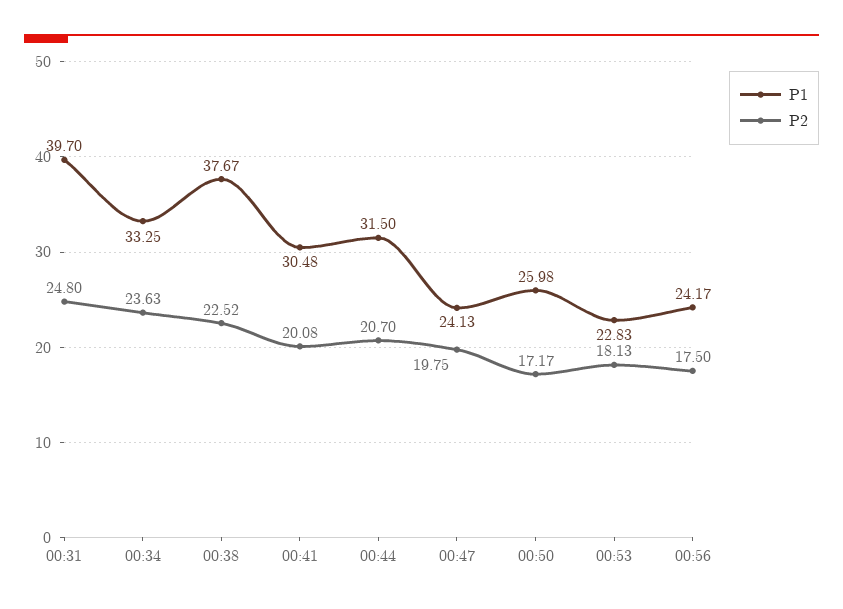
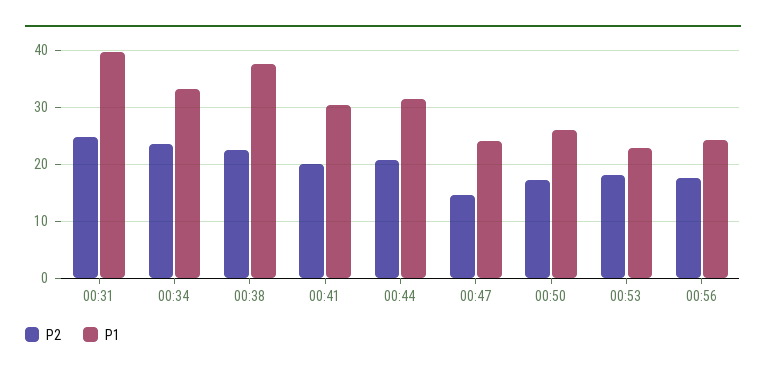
P2, 00:47: 19.75 -> 14

